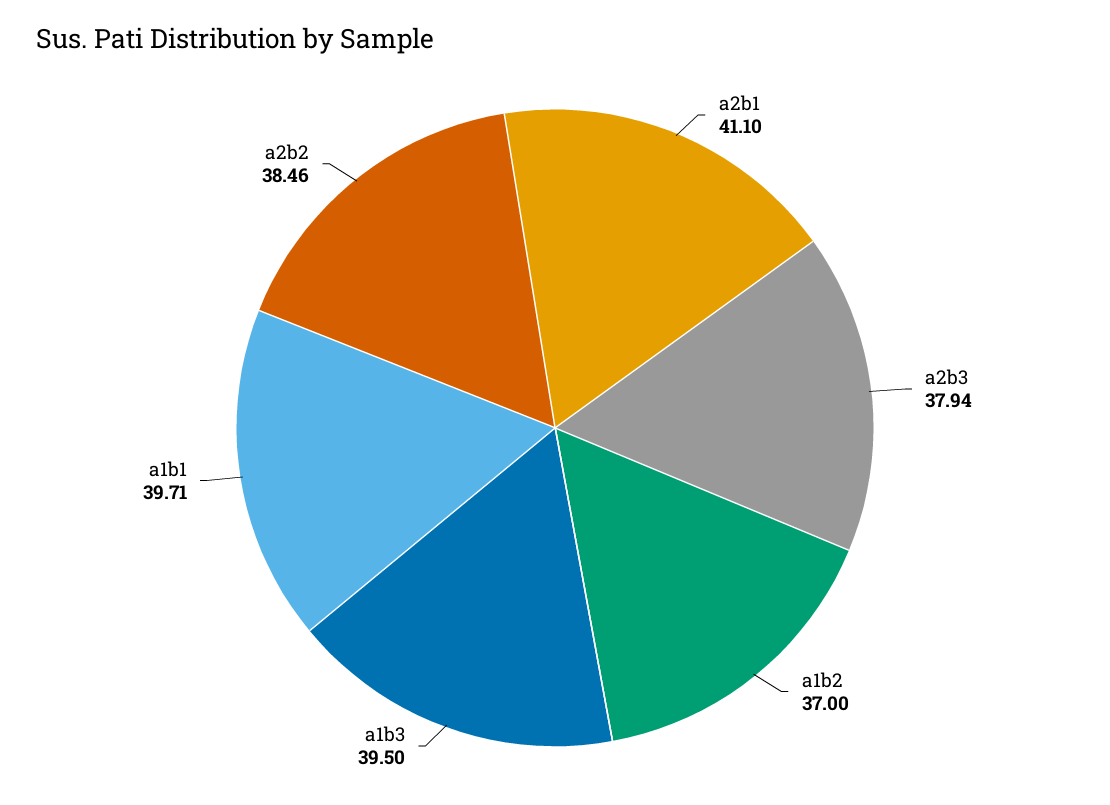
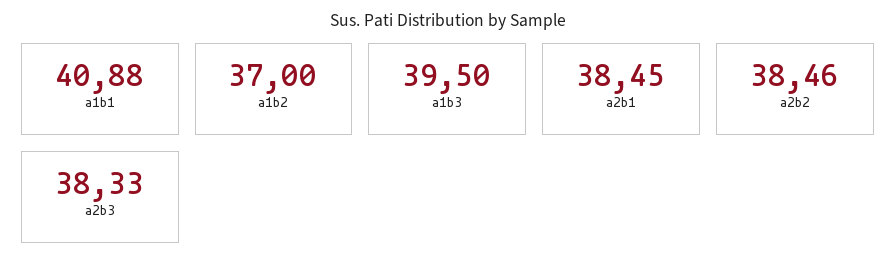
a2b1: 41.1 -> 38.45
a2b3: 37.94 -> 38.33
a1b1: 39.71 -> 40.88

